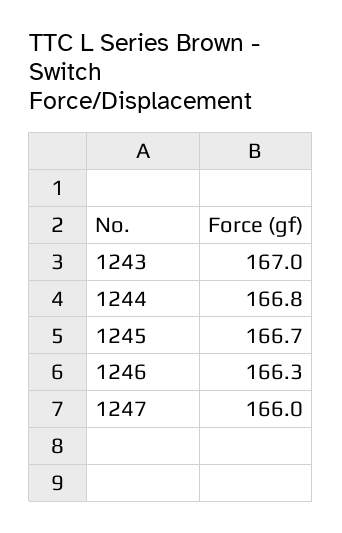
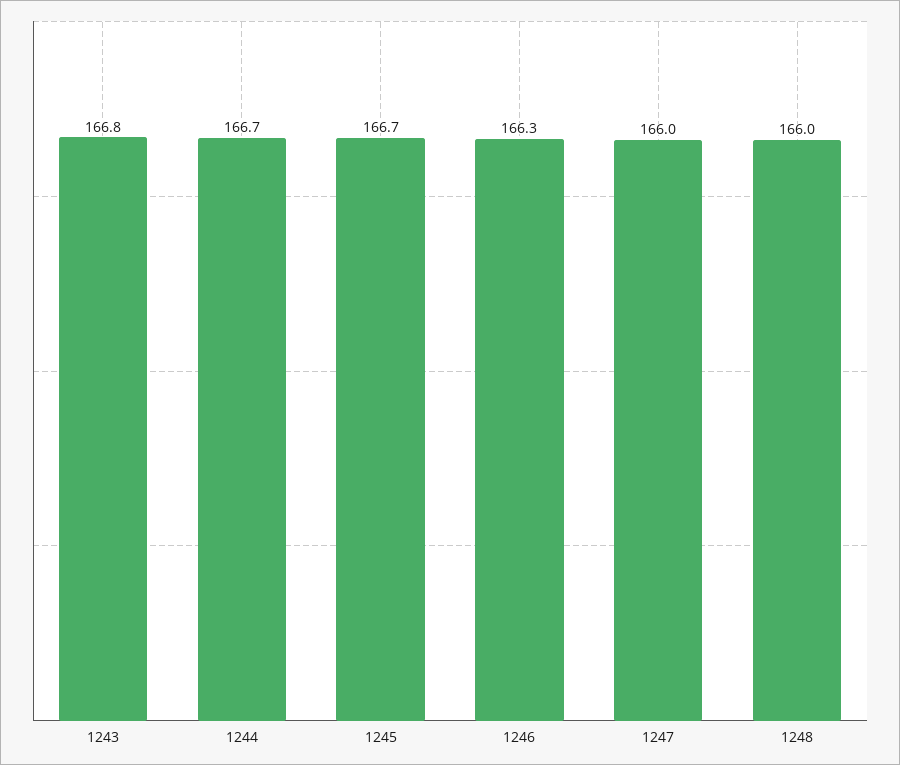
1243: 167 -> 166.8
1244: 166.8 -> 166.7
1248: none -> 166

